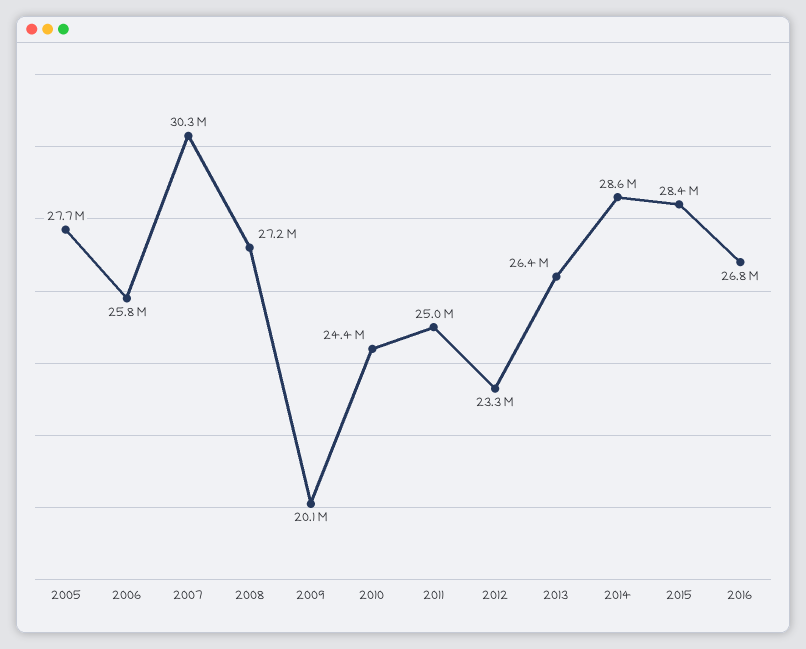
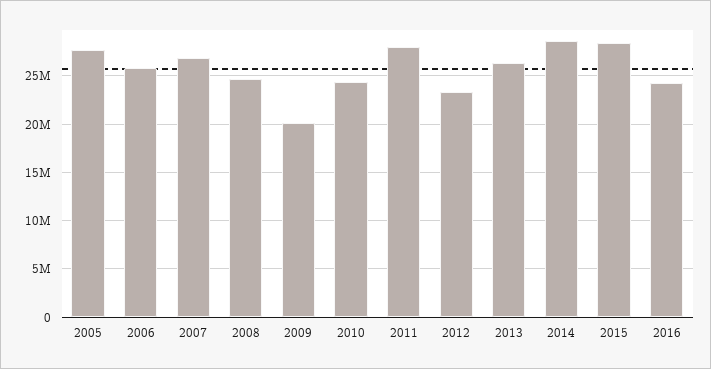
2007: 30300000 -> 27000000
2008: 27200000 -> 25000000
2011: 25000000 -> 28000000
2016: 26800000 -> 24000000

